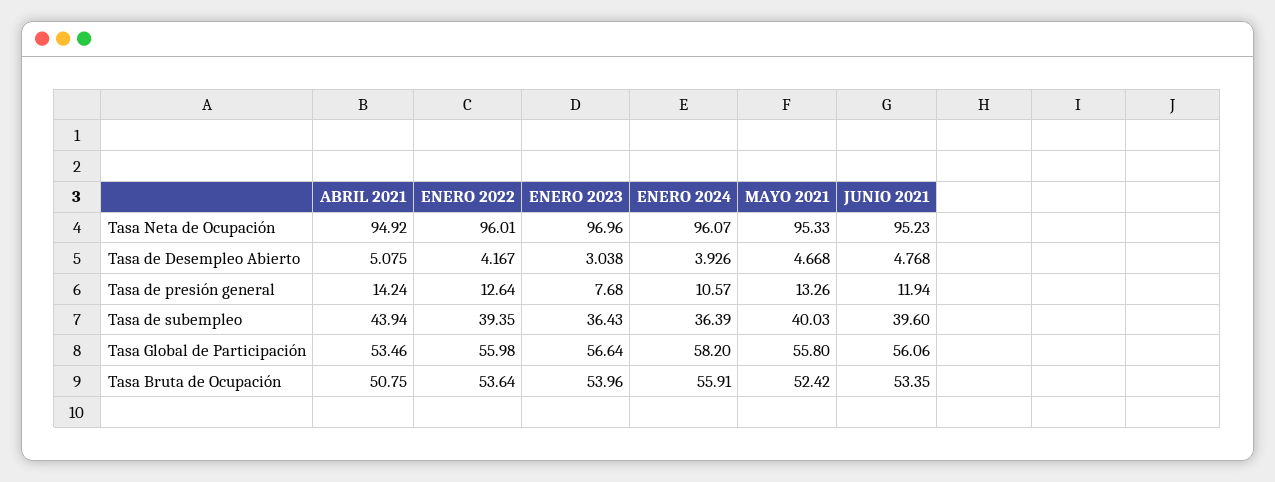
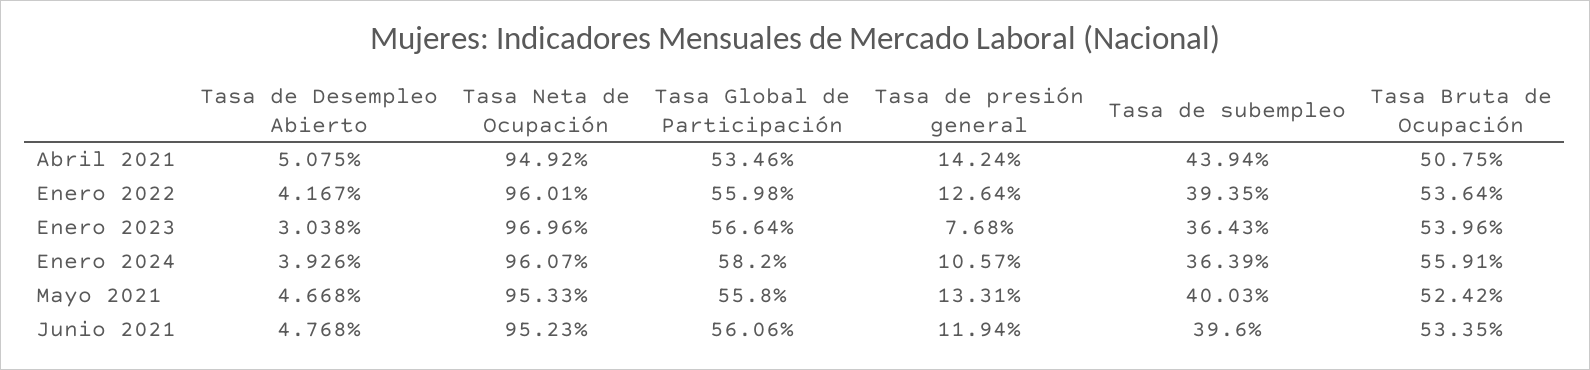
MAYO 2021, Tasa de presión general: 13.26 -> 13.31

